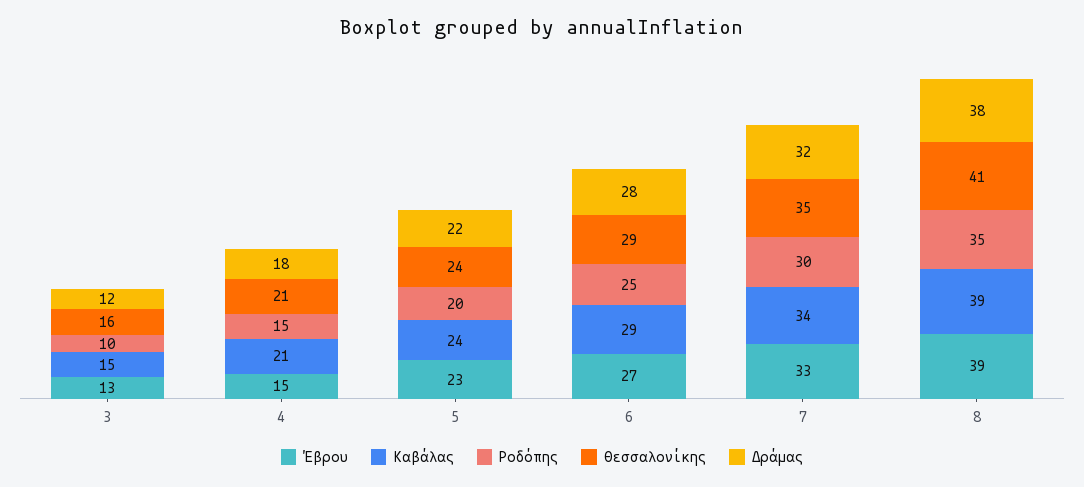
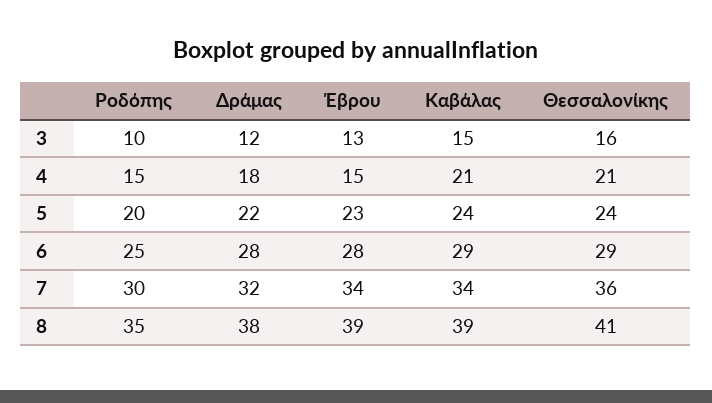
Έβρου, 6: 27 -> 28
Έβρου, 7: 33 -> 34
Θεσσαλονίκης, 7: 35 -> 36

